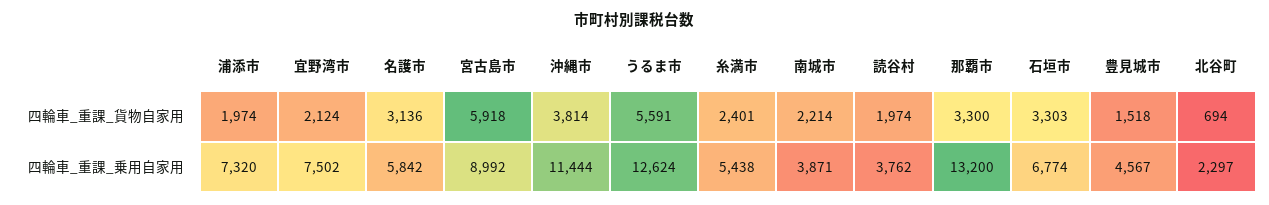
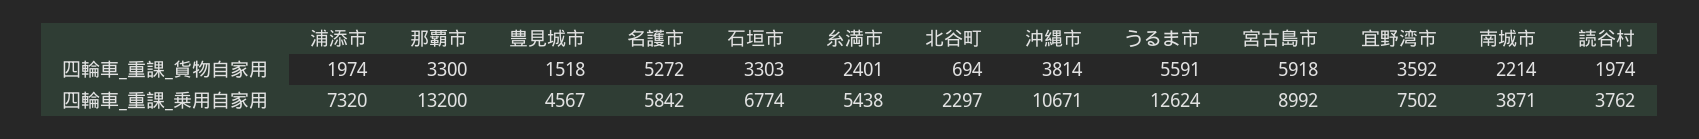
宜野湾市, 四輪車_重課_貨物自家用: 2124 -> 3592
名護市, 四輪車_重課_貨物自家用: 3136 -> 5272
沖縄市, 四輪車_重課_乗用自家用: 11444 -> 10671

